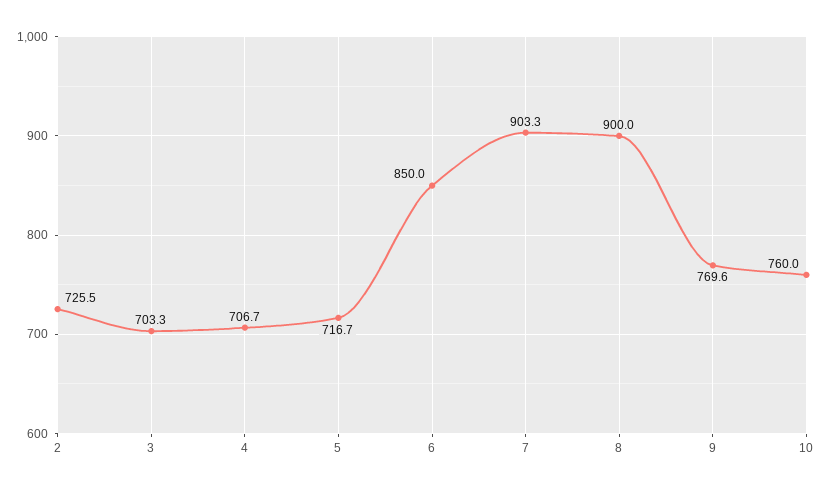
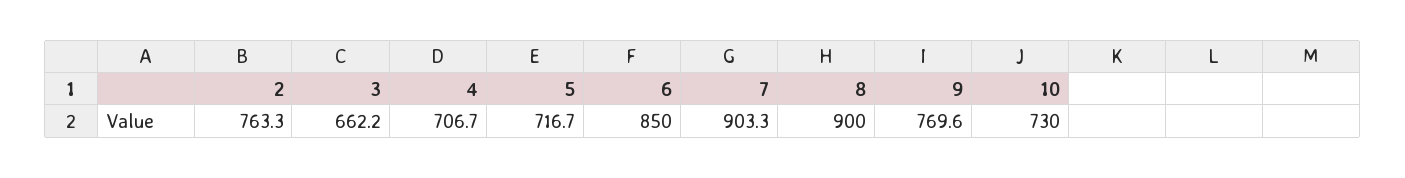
2: 725.5 -> 763.3
3: 703.3 -> 662.2
10: 760 -> 730

